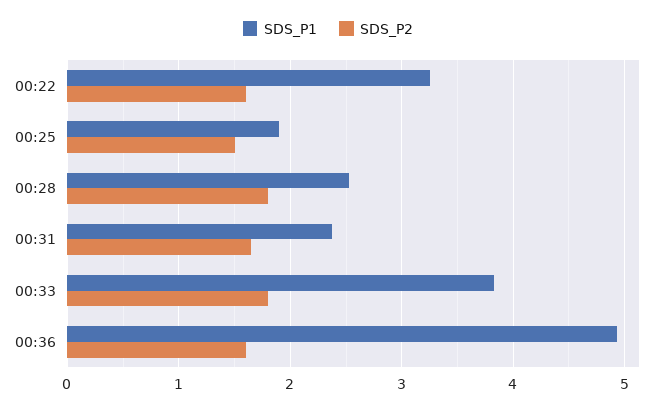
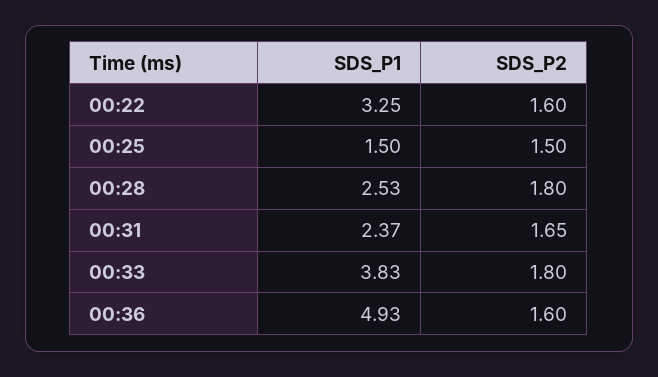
SDS_P1, 00:25: 1.9 -> 1.5

